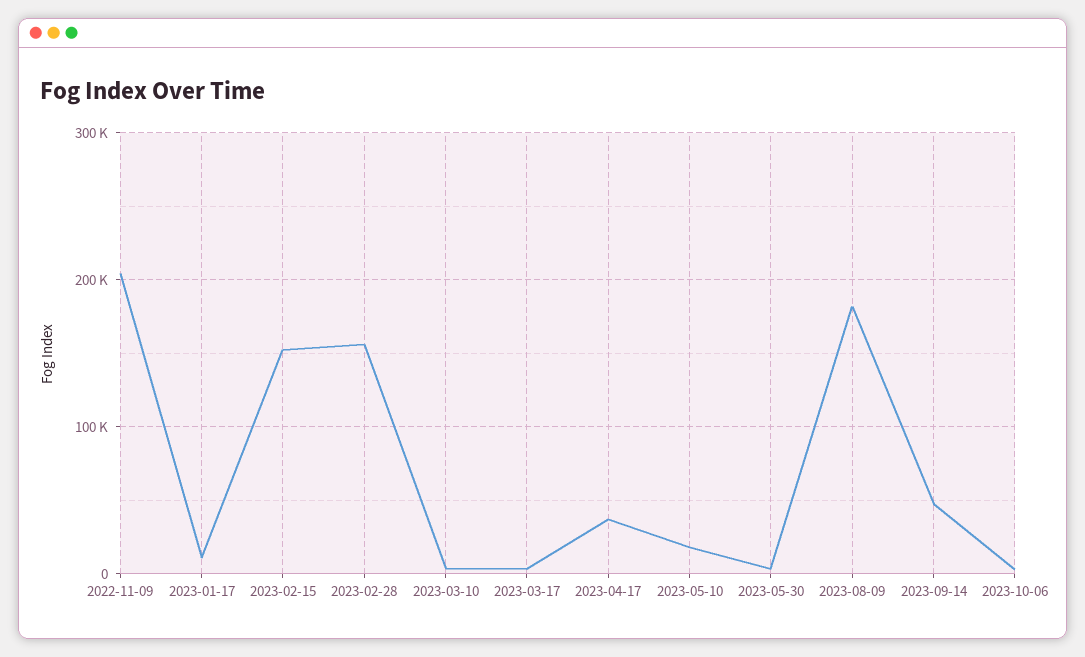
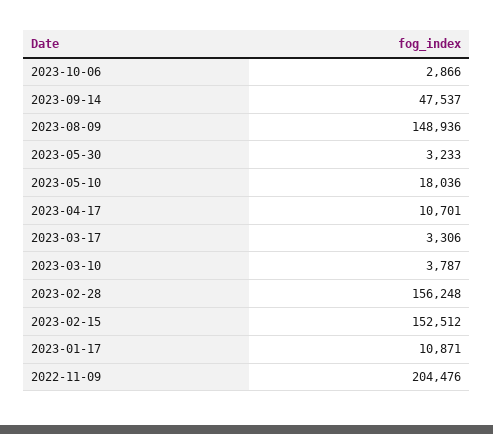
2023-04-17: 40000 -> 10701
2023-08-09: 180000 -> 148936

